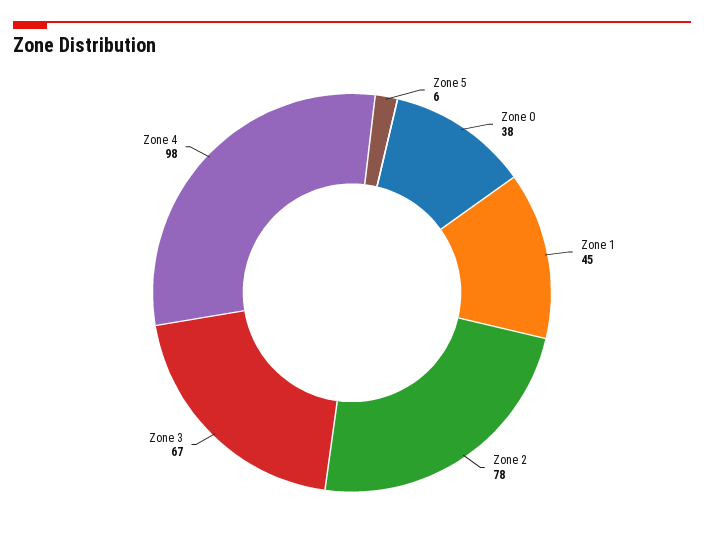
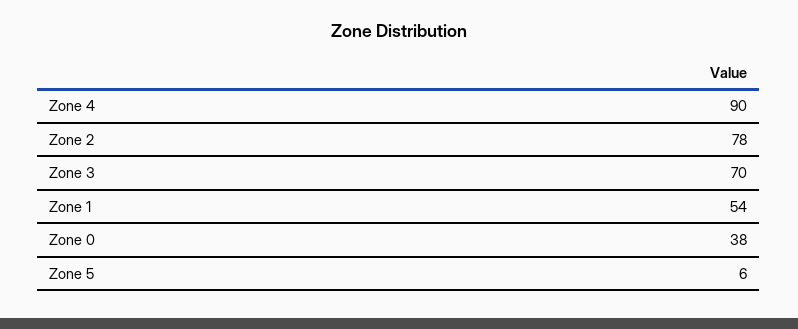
Zone 1: 45 -> 54
Zone 3: 67 -> 70
Zone 4: 98 -> 90

